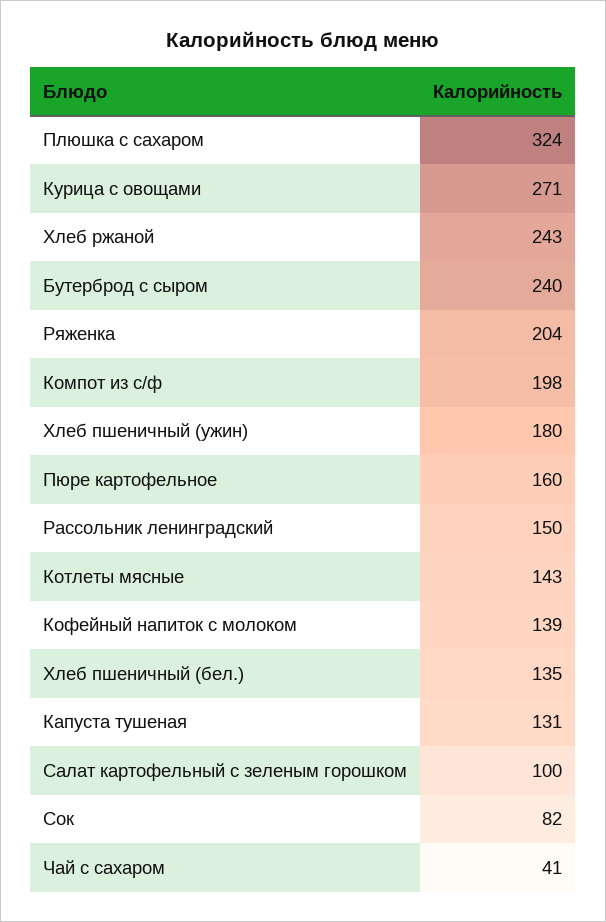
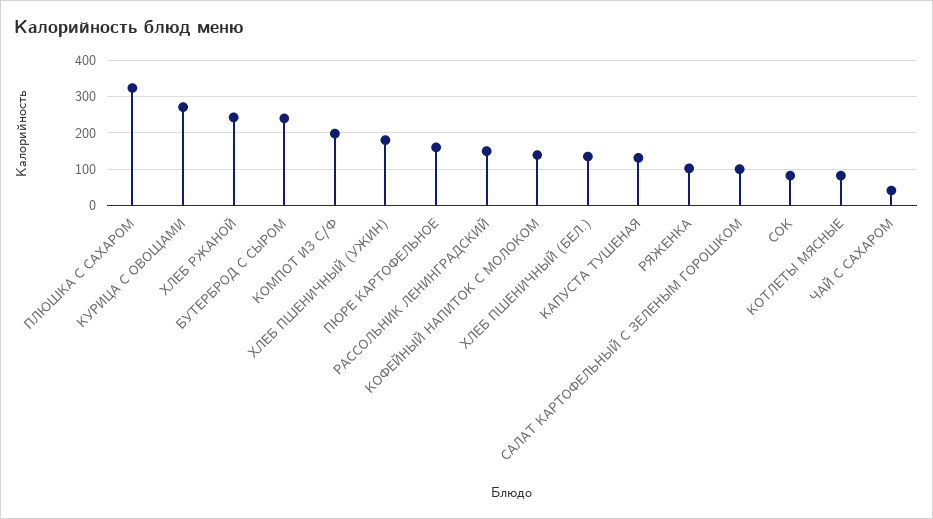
Ряженка: 204 -> 100
Котлеты мясные: 143 -> 80

